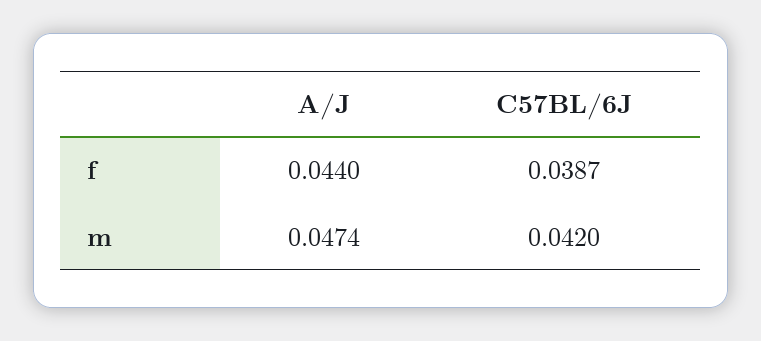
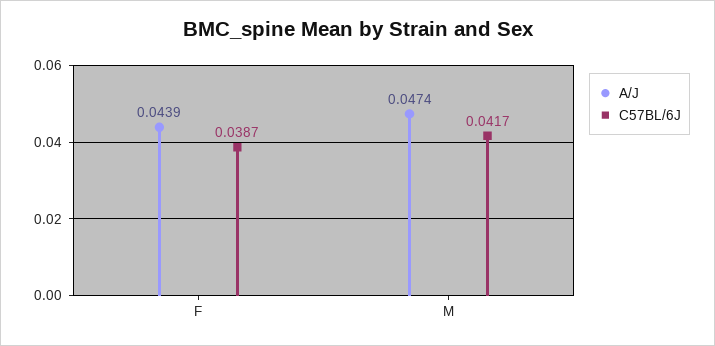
A/J, f: 0.044 -> 0.0439
C57BL/6J, m: 0.042 -> 0.0417

